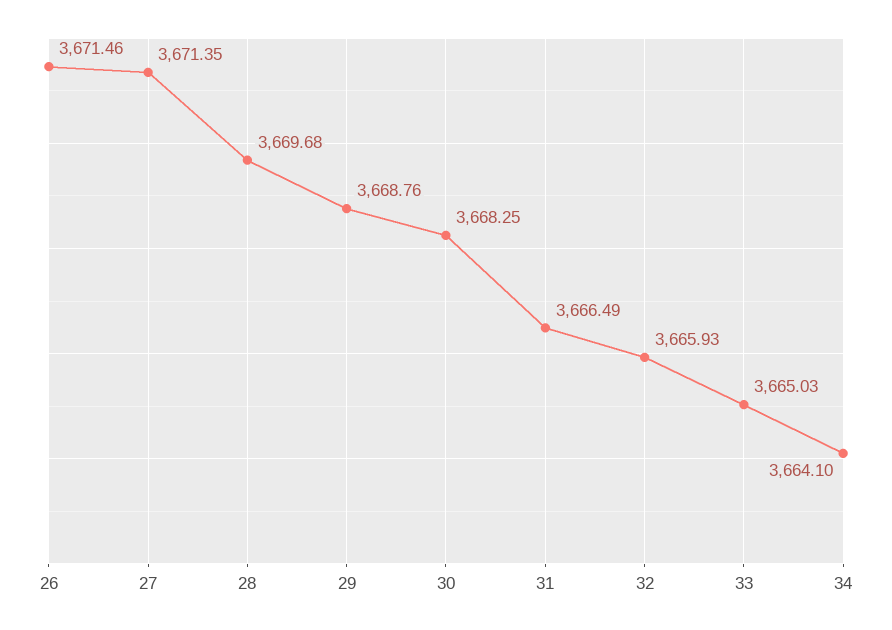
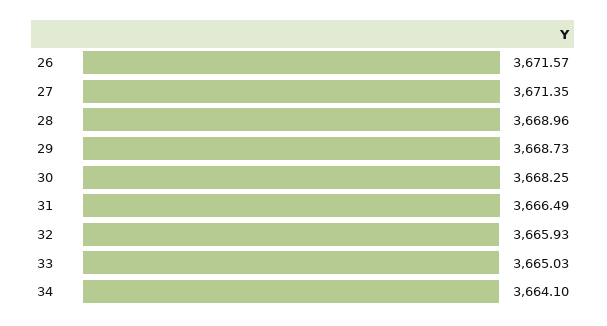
26: 3671.46 -> 3671.57
28: 3669.68 -> 3668.96
29: 3668.76 -> 3668.73

